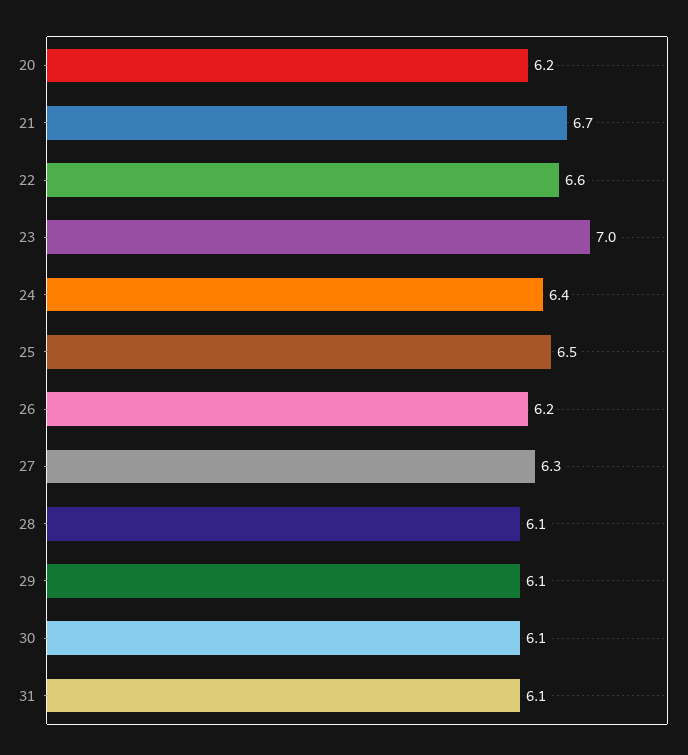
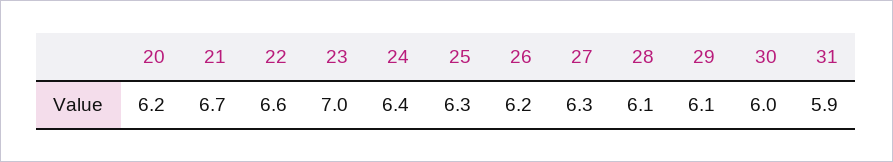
25: 6.5 -> 6.3
30: 6.1 -> 6
31: 6.1 -> 5.9

